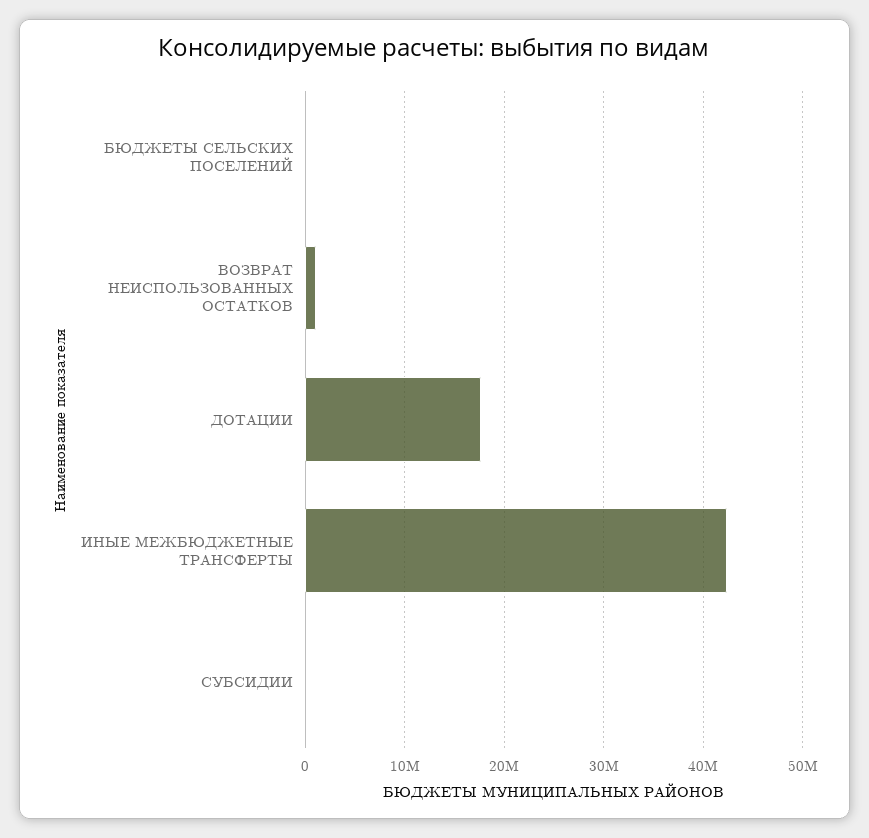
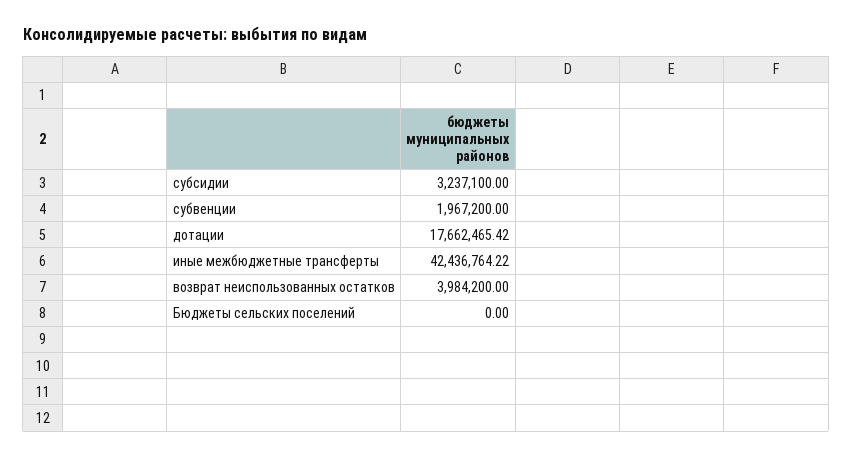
ВОЗВРАТ НЕИСПОЛЬЗОВАННЫХ ОСТАТКОВ: 1000000 -> 3984200
СУБСИДИИ: 0 -> 3237100
субвенции: none -> 1967200

